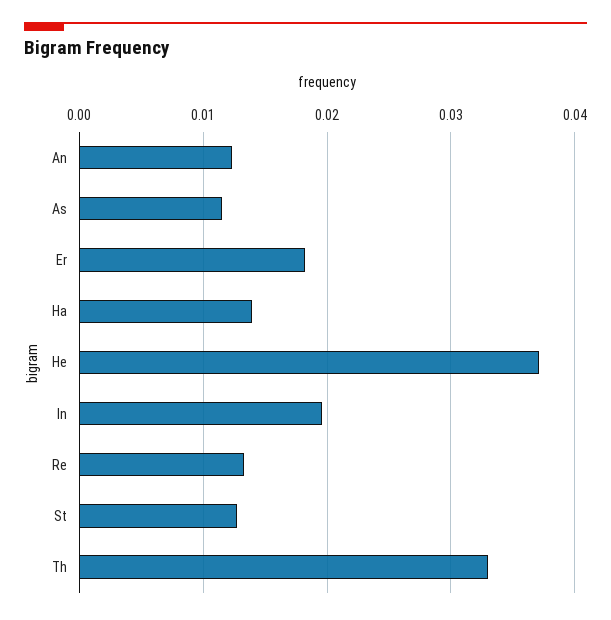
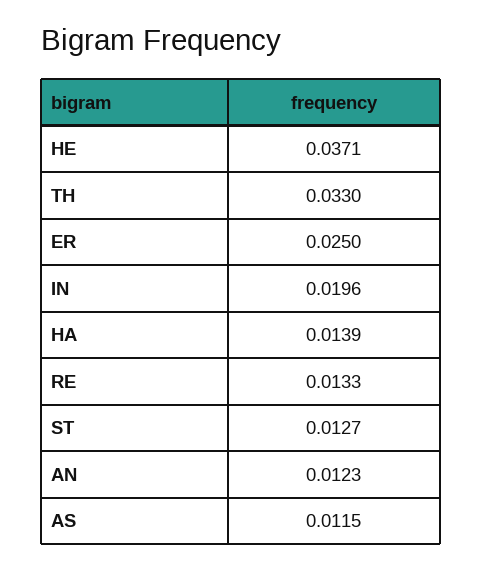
Er: 0.018 -> 0.025

